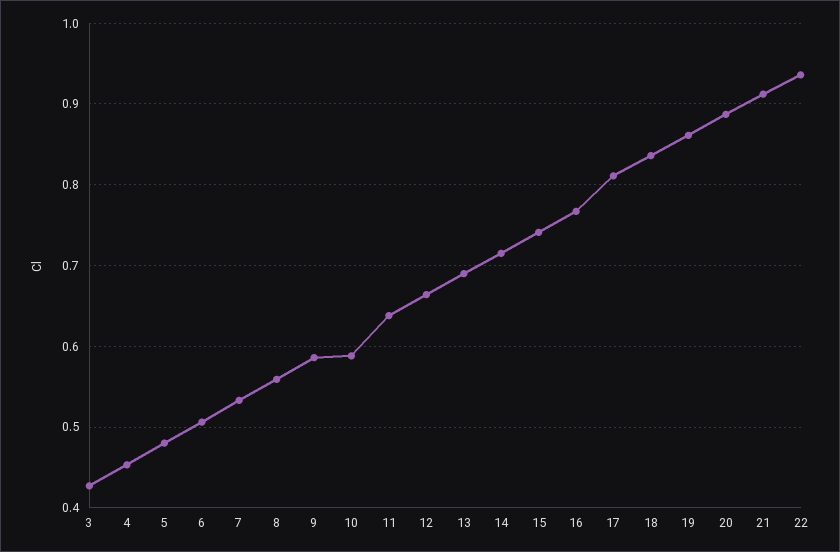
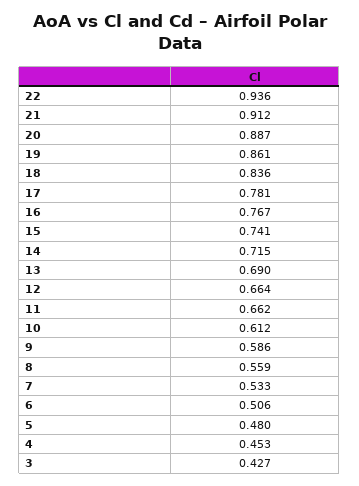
10: 0.59 -> 0.612
11: 0.64 -> 0.662
17: 0.81 -> 0.781

